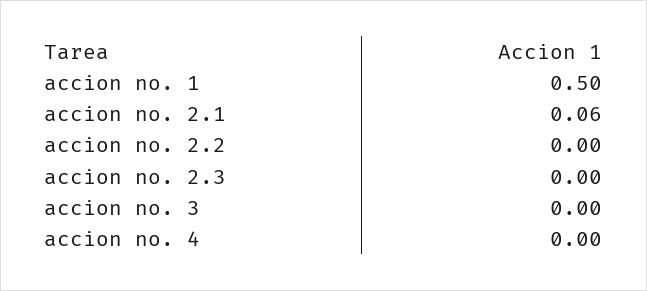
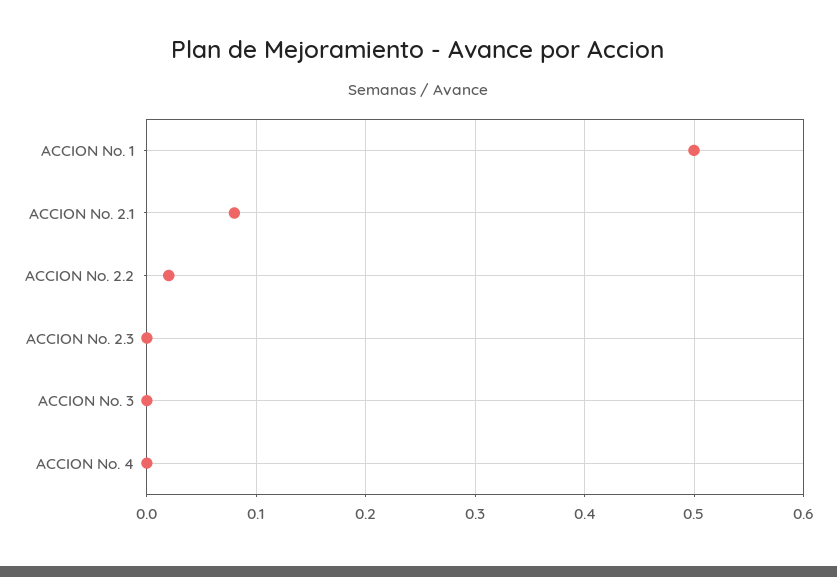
accion no. 2.1: 0.06 -> 0.08
accion no. 2.2: 0 -> 0.02

